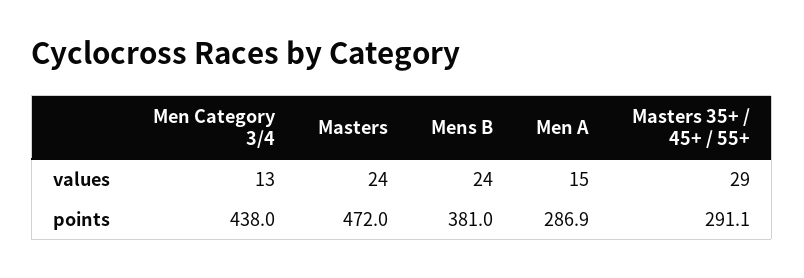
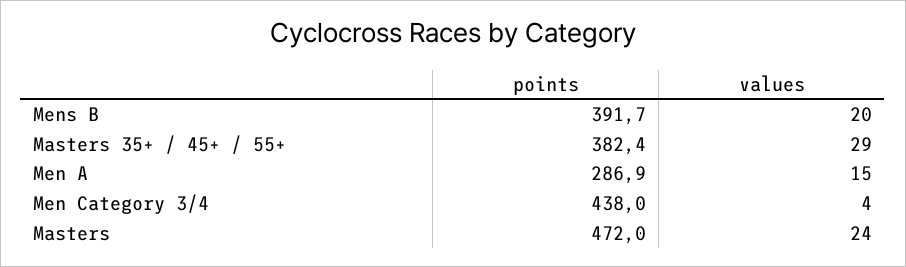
Men Category 3/4, values: 13 -> 4
Mens B, values: 24 -> 20
Mens B, points: 381 -> 391.7
Masters 35+ / 45+ / 55+, points: 291.1 -> 382.4

